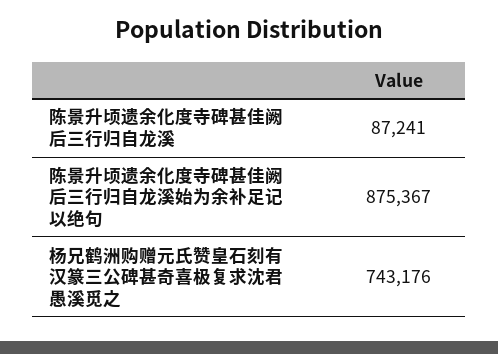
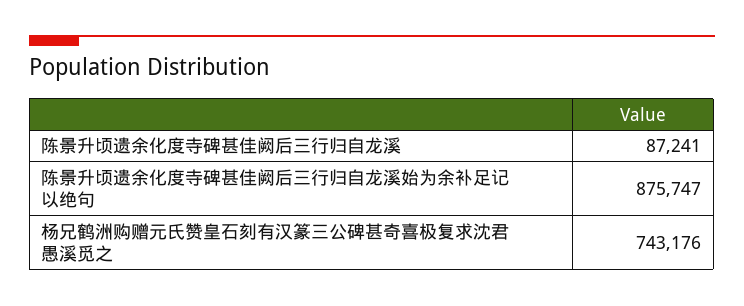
陈景升顷遗余化度寺碑甚佳阙后三行归自龙溪始为余补足记以绝句: 875367 -> 875747

